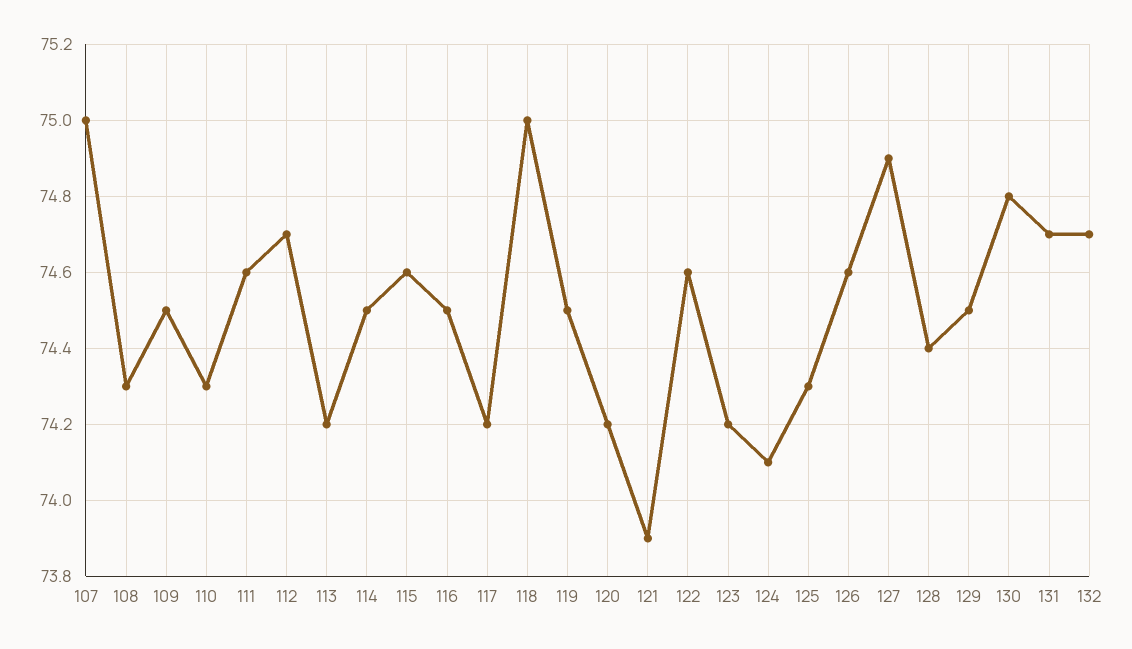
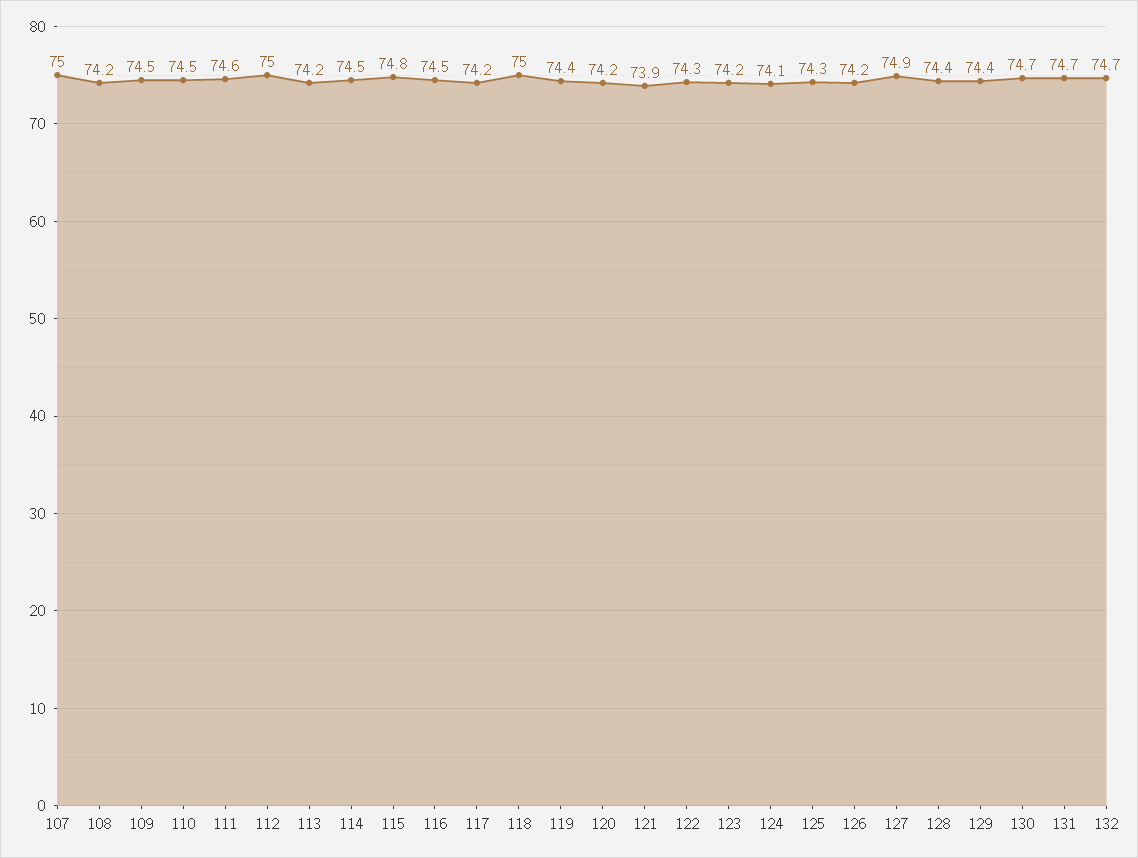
108: 74.3 -> 74.2
110: 74.3 -> 74.5
112: 74.7 -> 75
115: 74.6 -> 74.8
119: 74.5 -> 74.4
122: 74.6 -> 74.3
126: 74.6 -> 74.2
129: 74.5 -> 74.4
130: 74.8 -> 74.7

